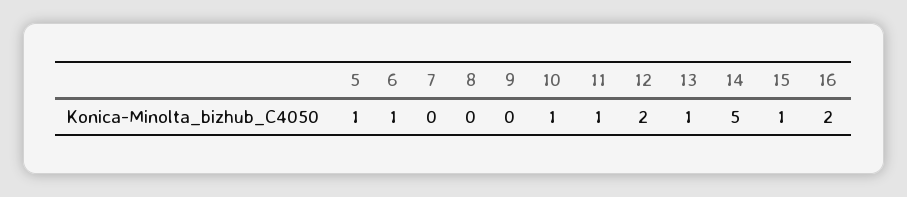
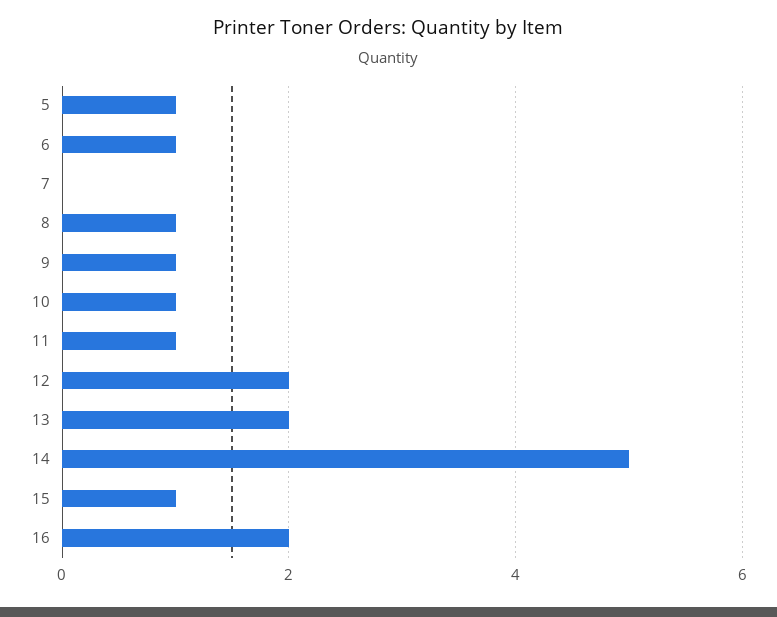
8: 0 -> 1
9: 0 -> 1
13: 1 -> 2

